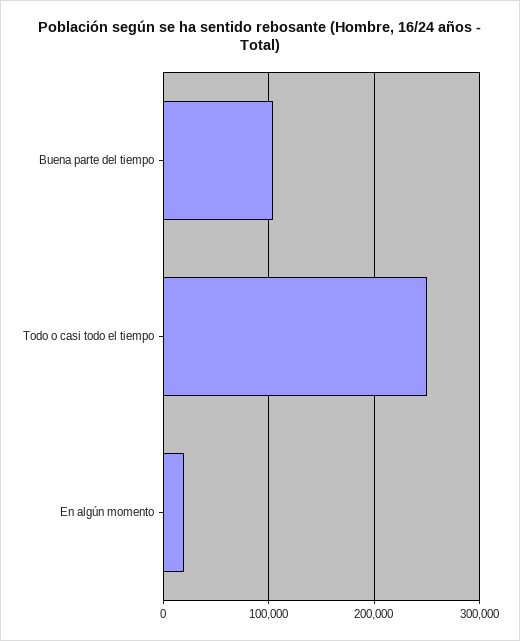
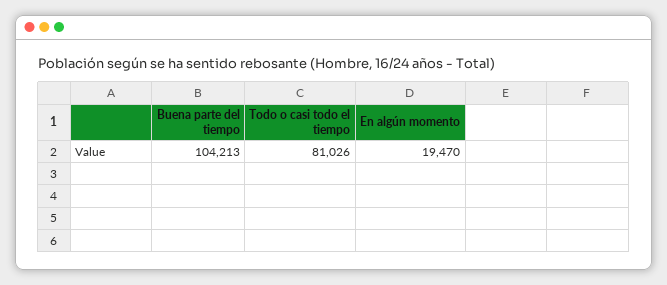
Todo o casi todo el tiempo: 250000 -> 81026

